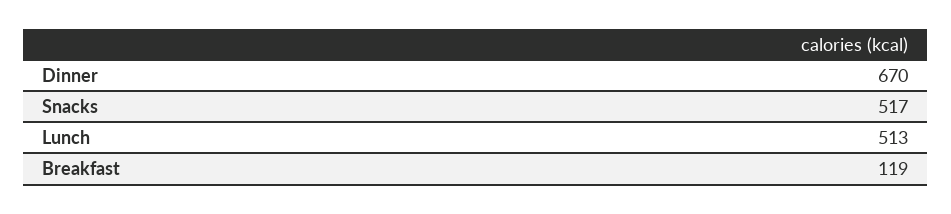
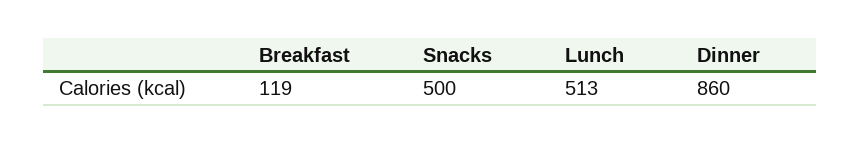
Dinner: 670 -> 860
Snacks: 517 -> 500

